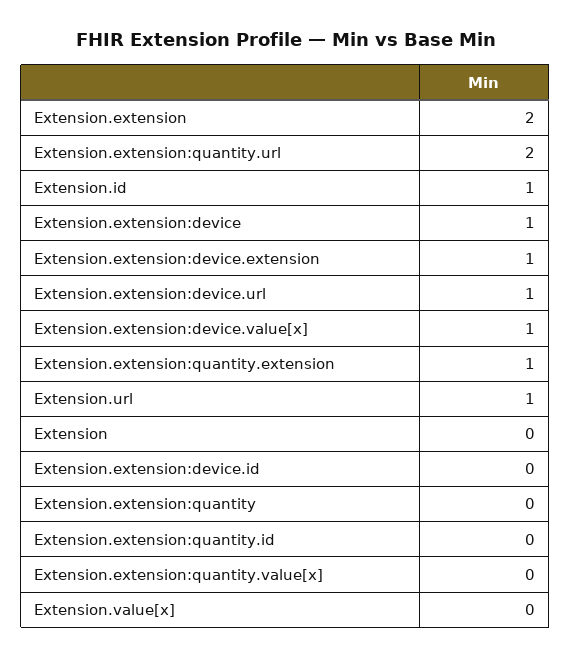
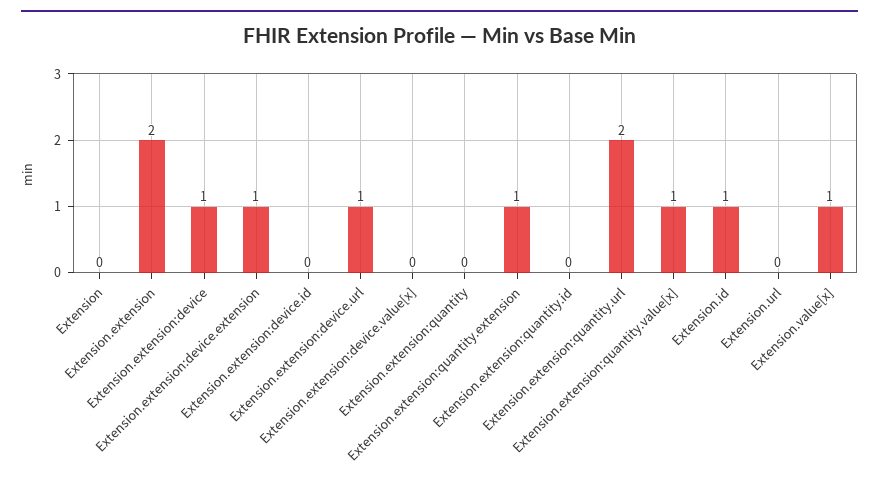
Extension.extension:device.value[x]: 1 -> 0
Extension.url: 1 -> 0
Extension.extension:quantity.value[x]: 0 -> 1
Extension.value[x]: 0 -> 1

